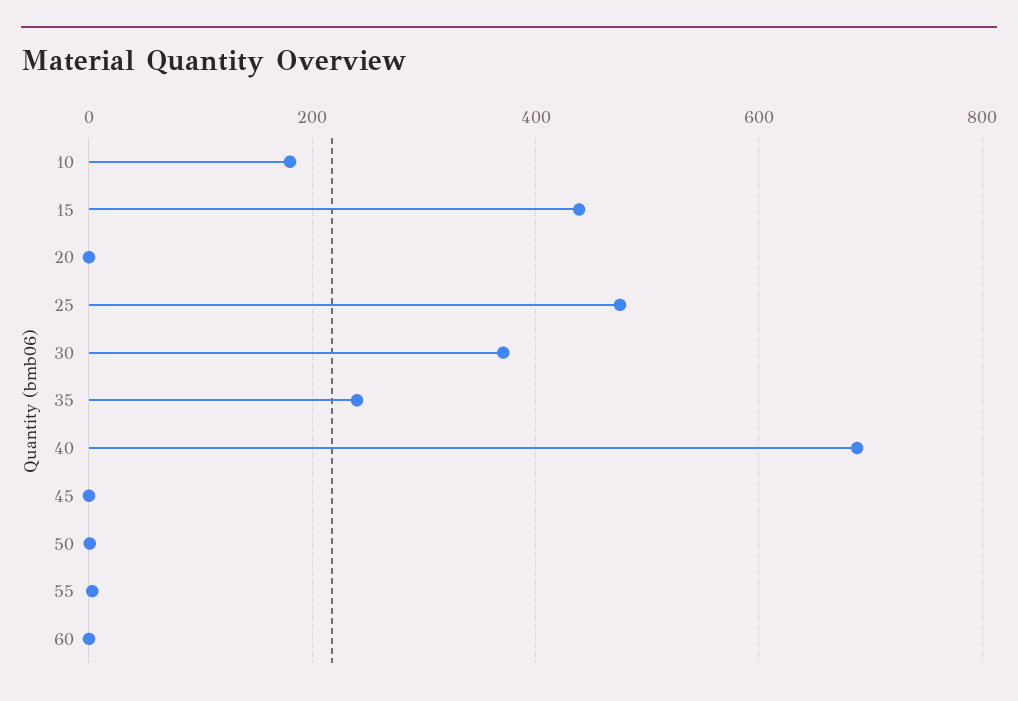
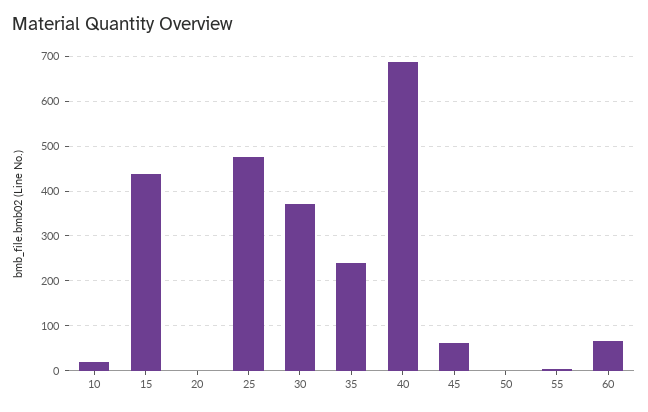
10: 180 -> 20
45: 0 -> 60
60: 0 -> 60

